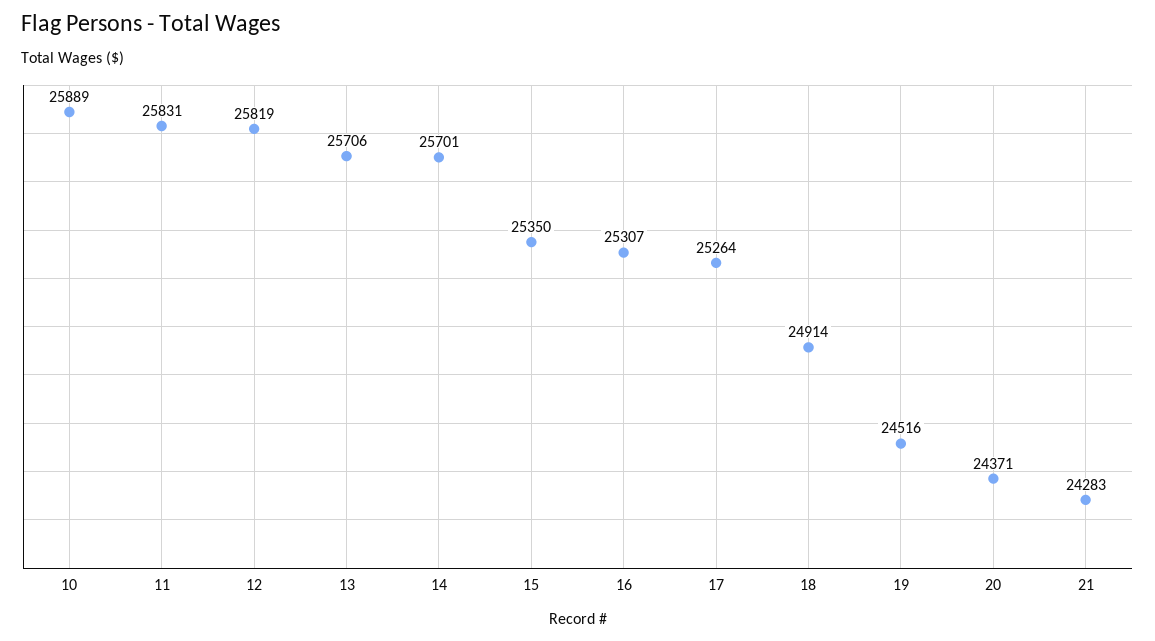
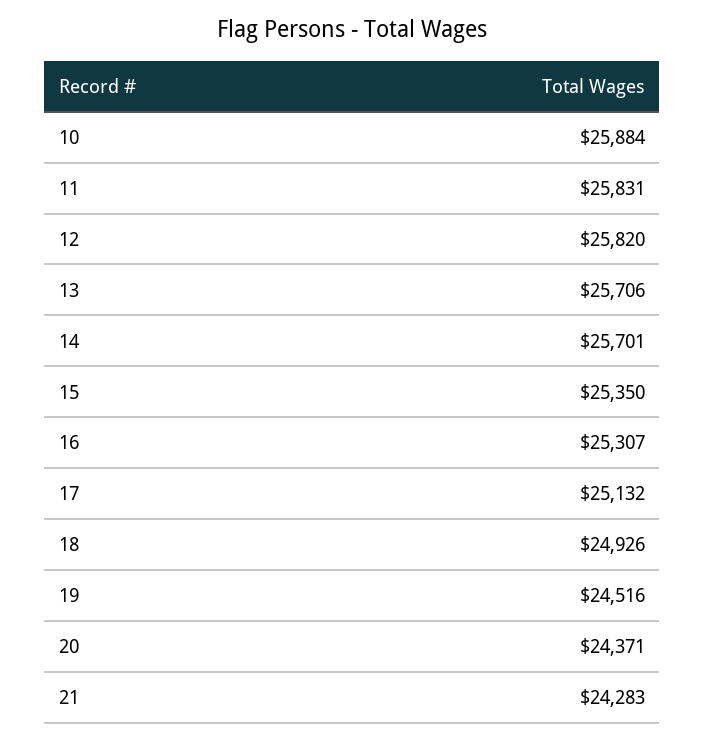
10: 25889 -> 25884
12: 25819 -> 25820
17: 25264 -> 25132
18: 24914 -> 24926

